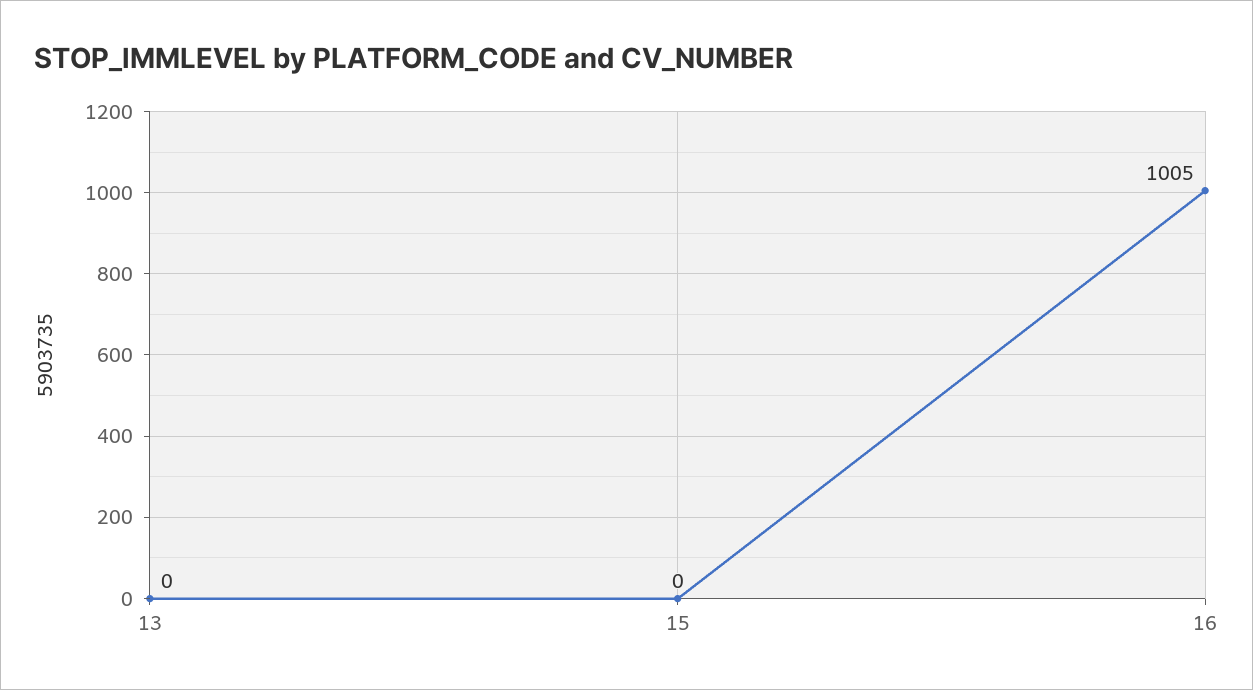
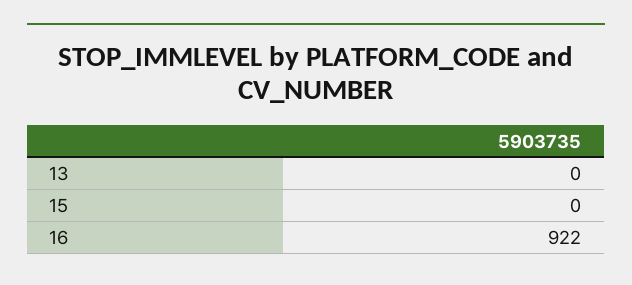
16: 1005 -> 922

